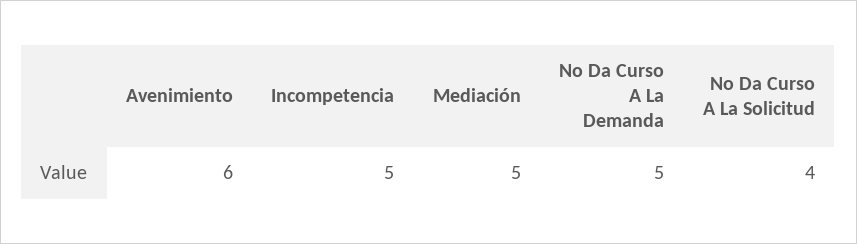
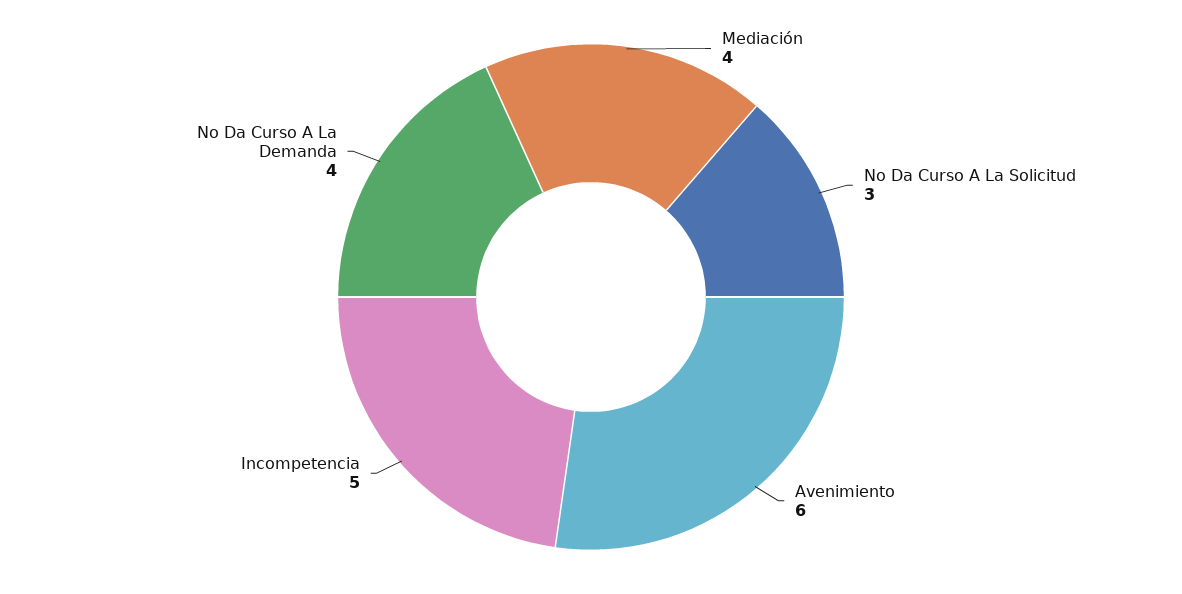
Mediación: 5 -> 4
No Da Curso A La Demanda: 5 -> 4
No Da Curso A La Solicitud: 4 -> 3

